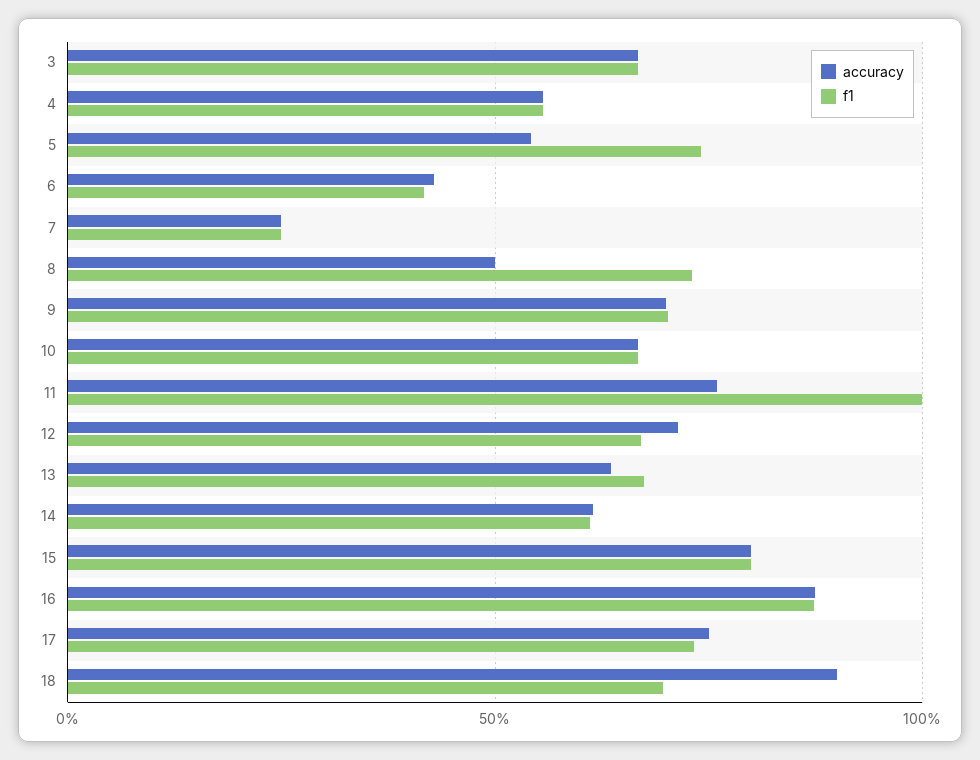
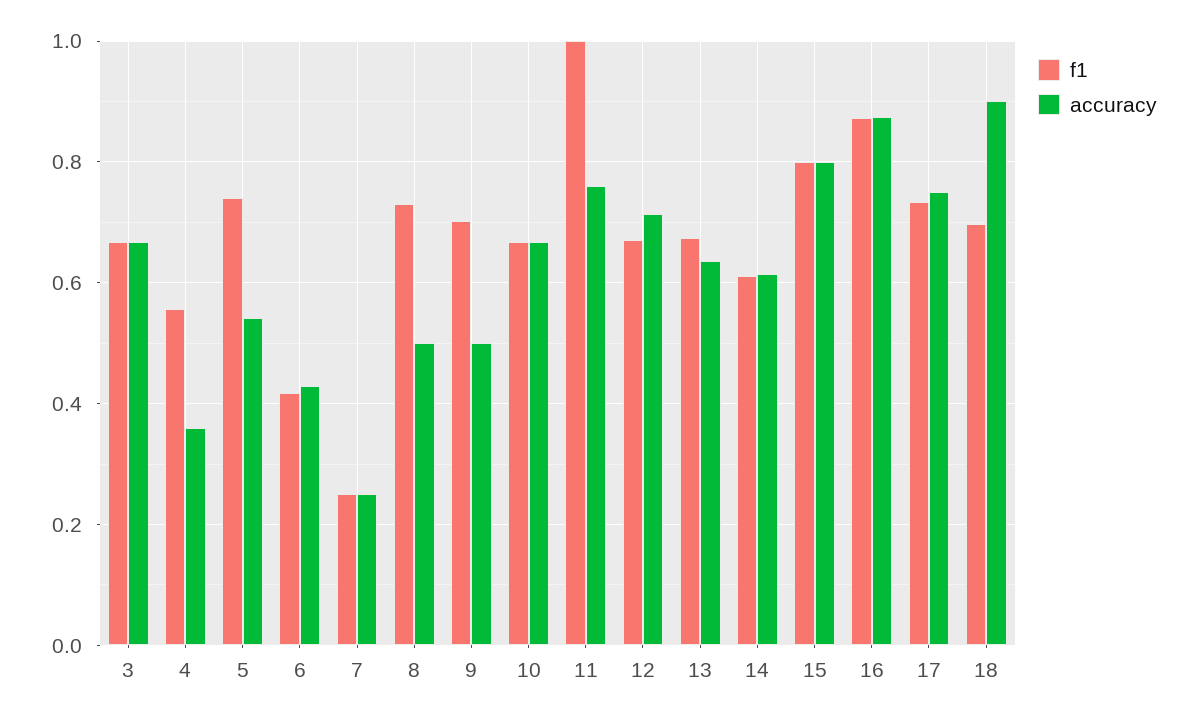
accuracy, 4: 0.55 -> 0.36
accuracy, 9: 0.7 -> 0.5

